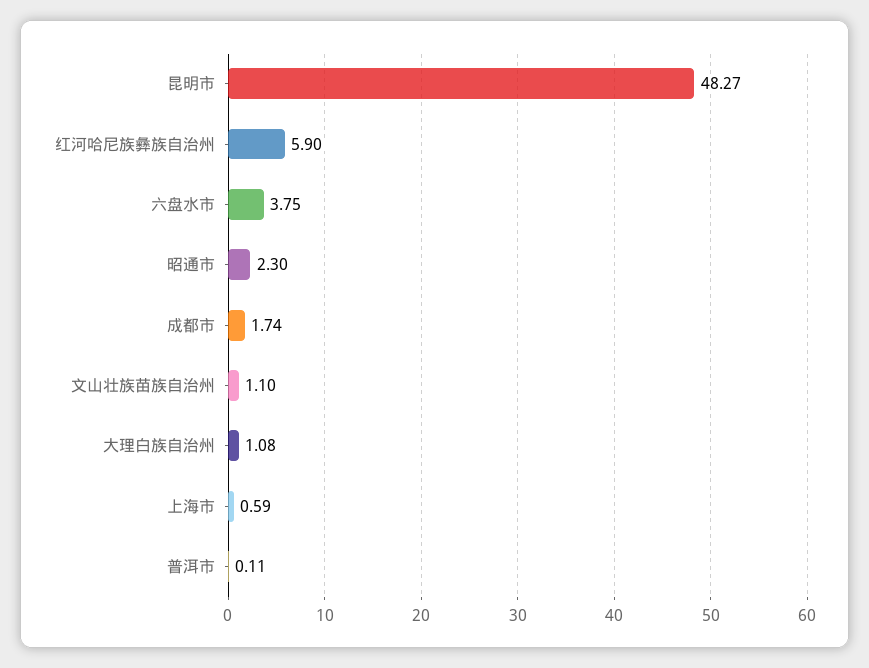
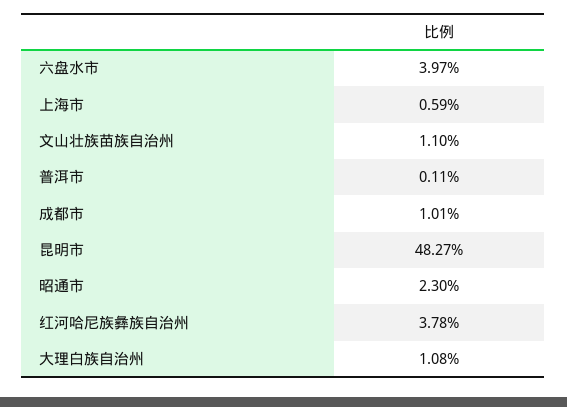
红河哈尼族彝族自治州: 5.9 -> 3.78
六盘水市: 3.75 -> 3.97
成都市: 1.74 -> 1.01

